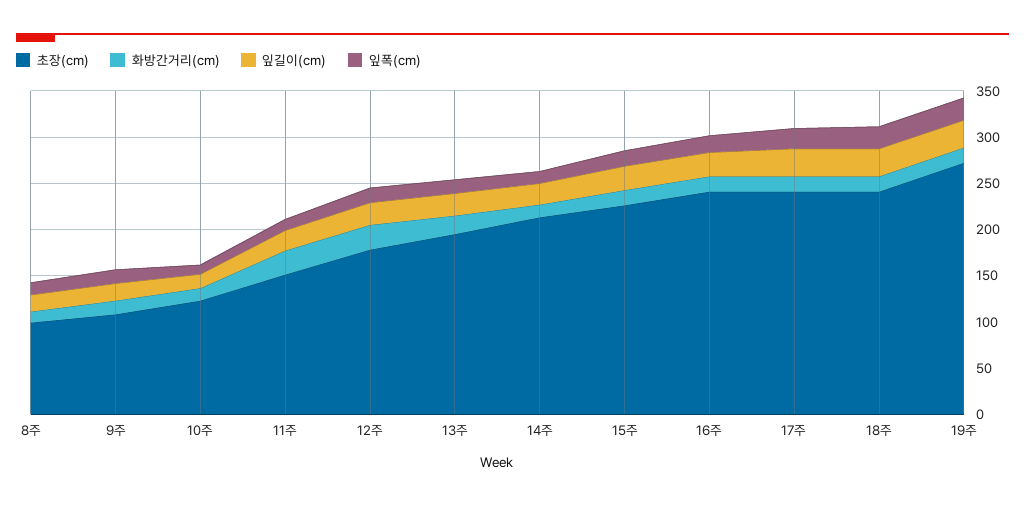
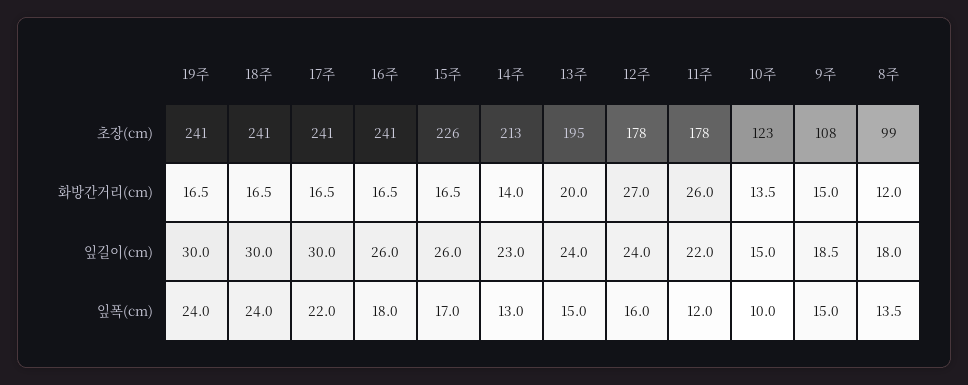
초장(cm), 11주: 150 -> 178
초장(cm), 19주: 270 -> 241

